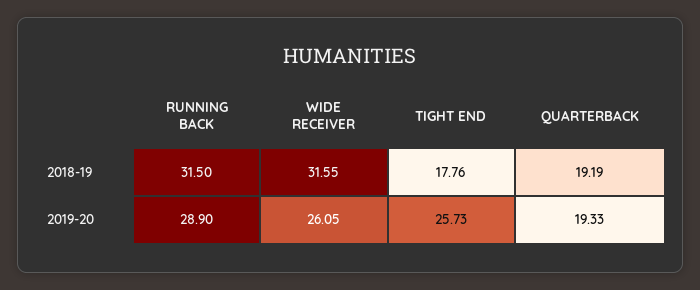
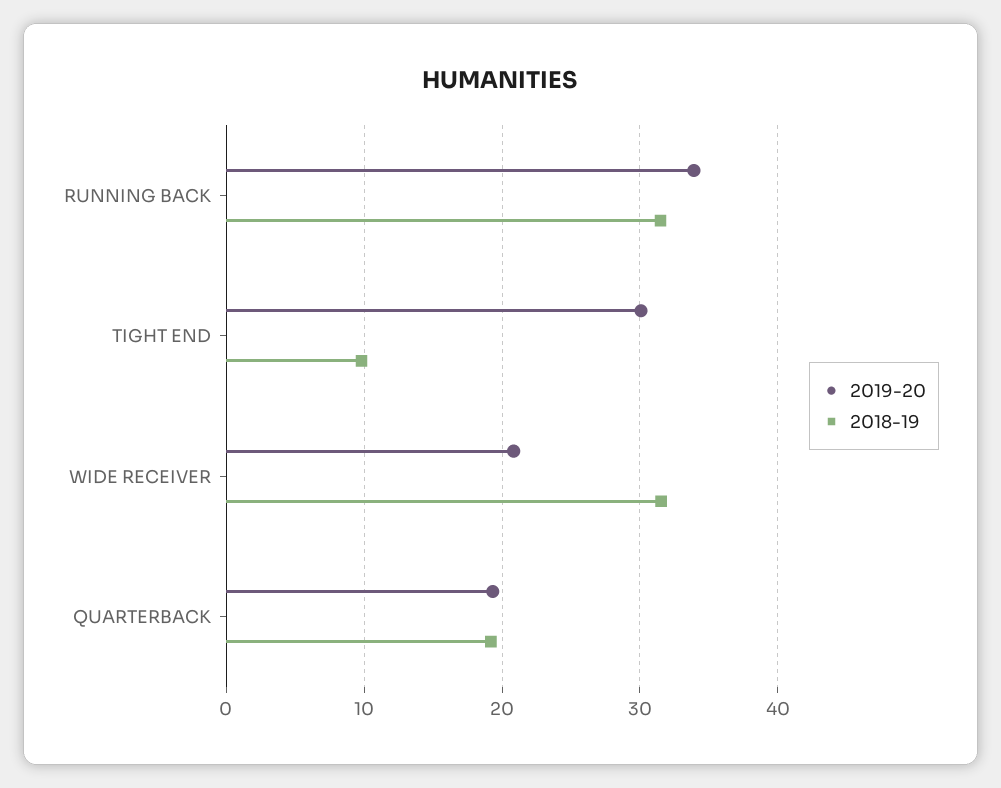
2018-19, TIGHT END: 17.76 -> 10
2019-20, RUNNING BACK: 28.9 -> 34
2019-20, WIDE RECEIVER: 26.05 -> 21
2019-20, TIGHT END: 25.73 -> 30

